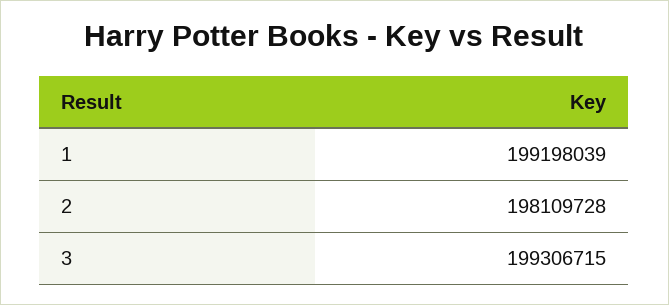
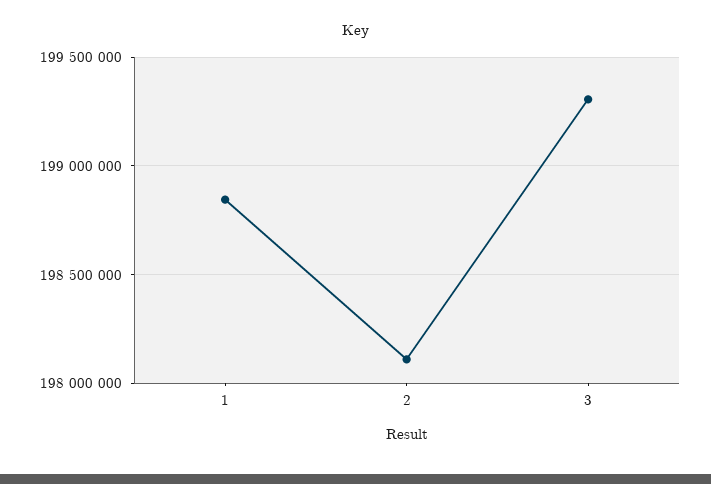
1: 199198039 -> 198850000

